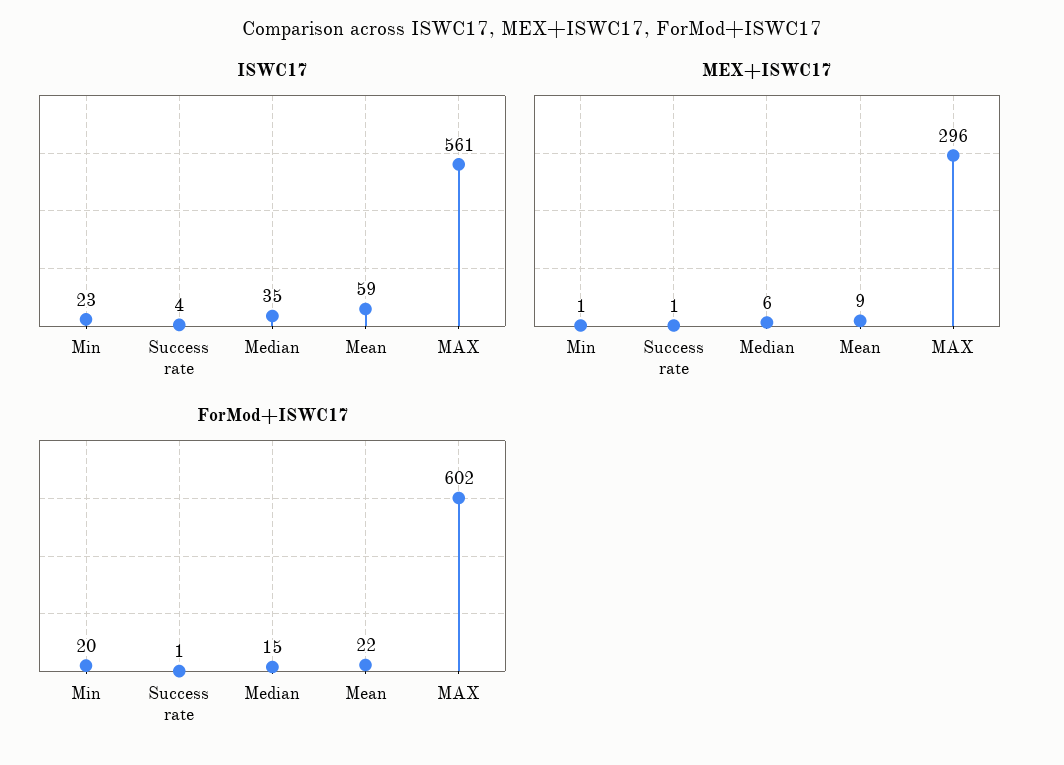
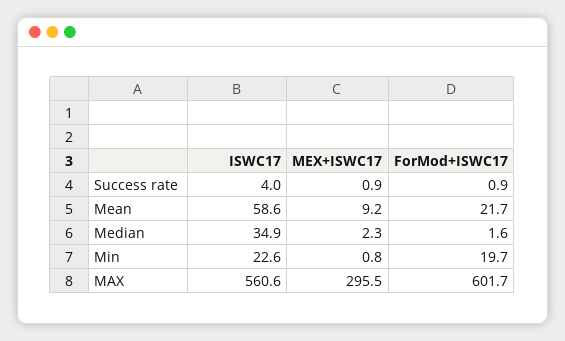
MEX+ISWC17, Median: 6 -> 2.3
ForMod+ISWC17, Median: 15 -> 1.6

